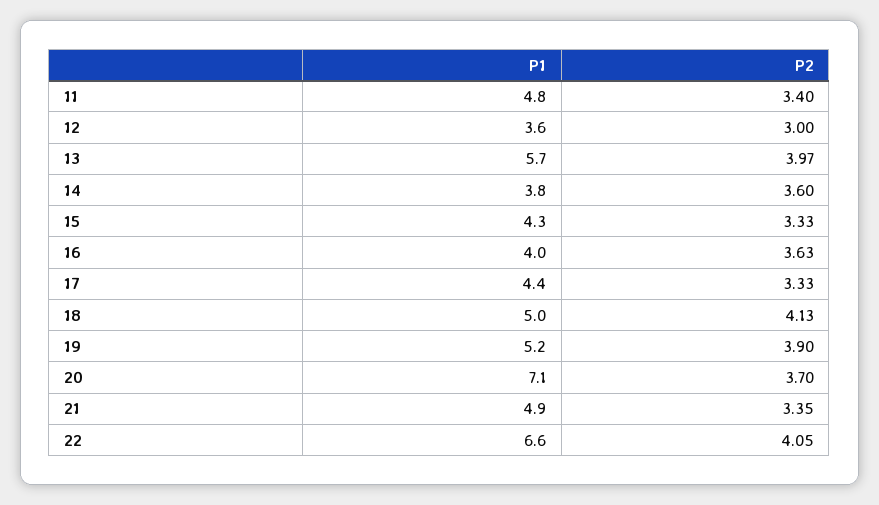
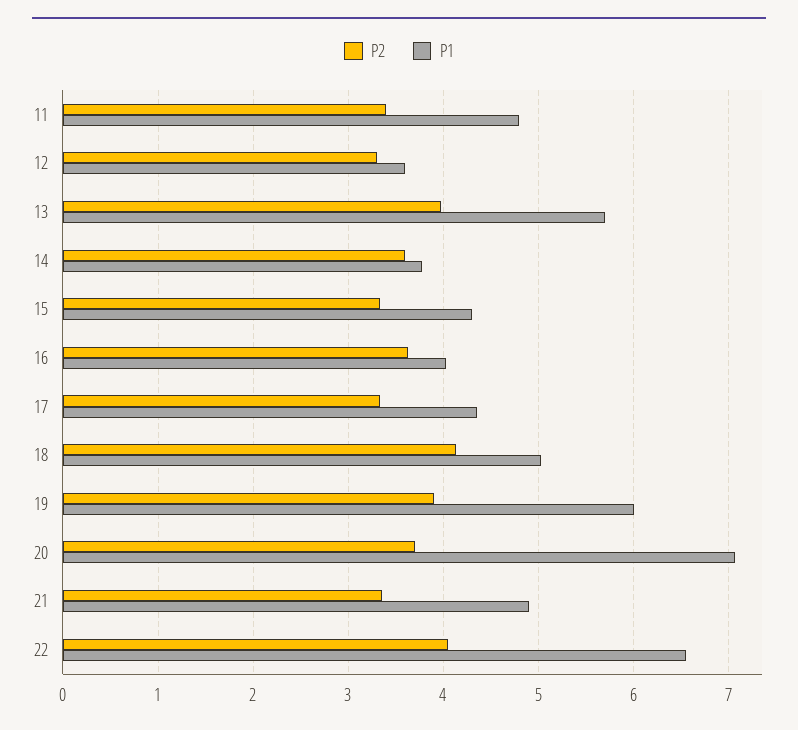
P2, 12: 3 -> 3.3
P1, 19: 5.2 -> 6

